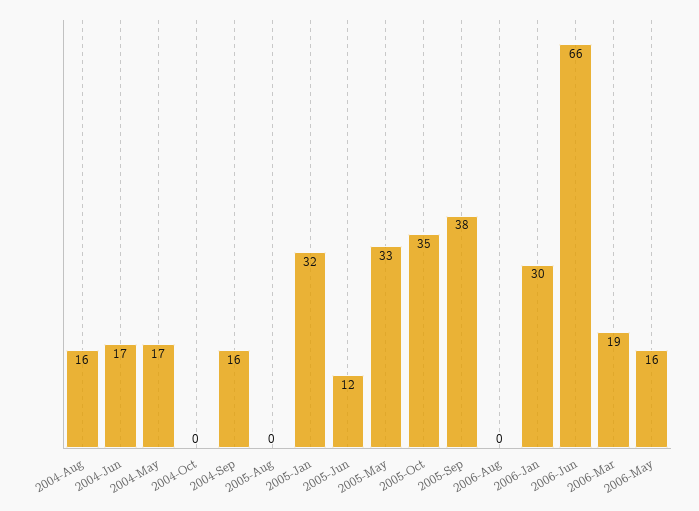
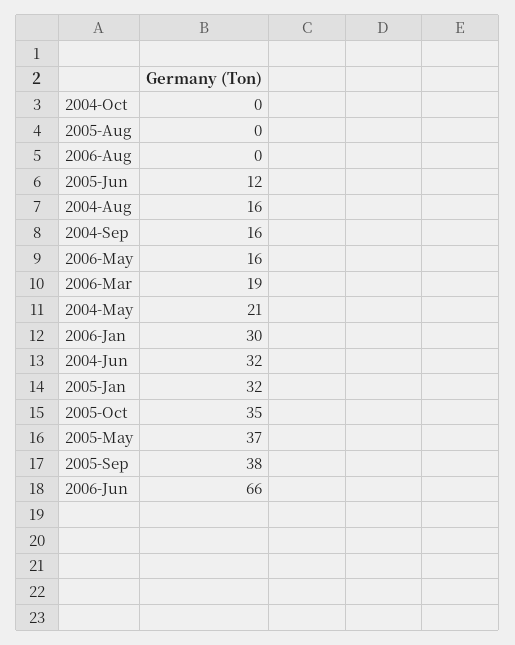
2004-Jun: 17 -> 32
2004-May: 17 -> 21
2005-May: 33 -> 37

